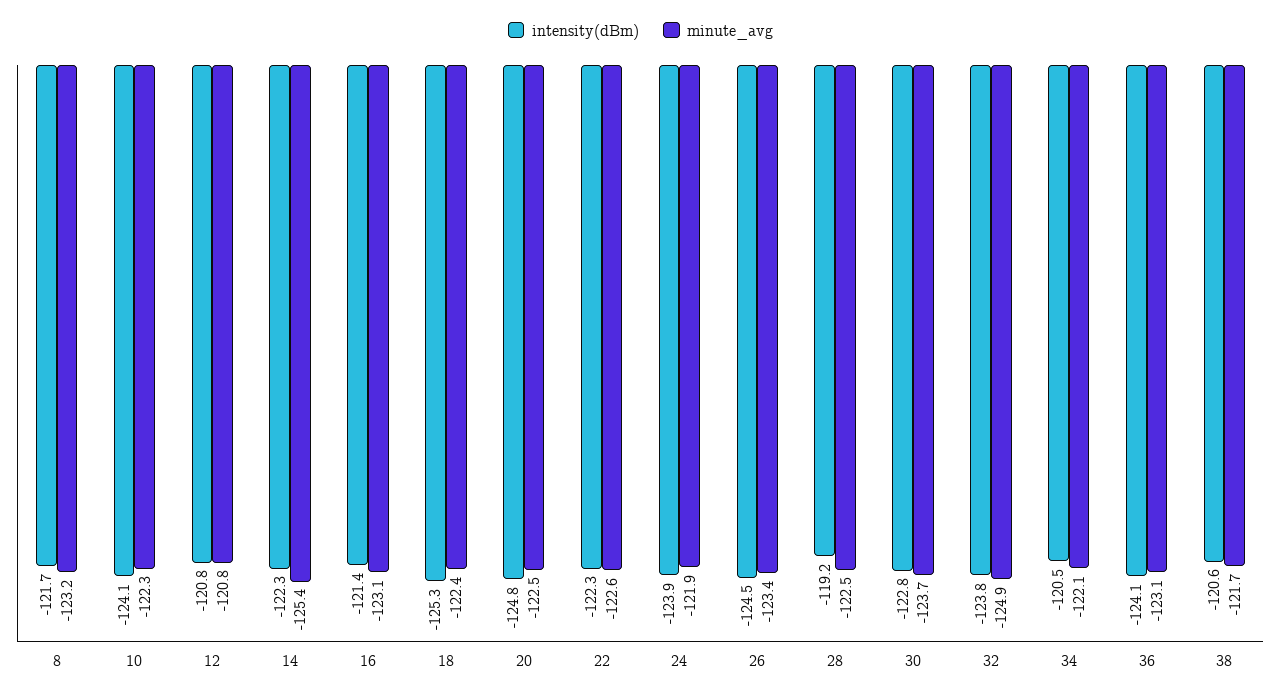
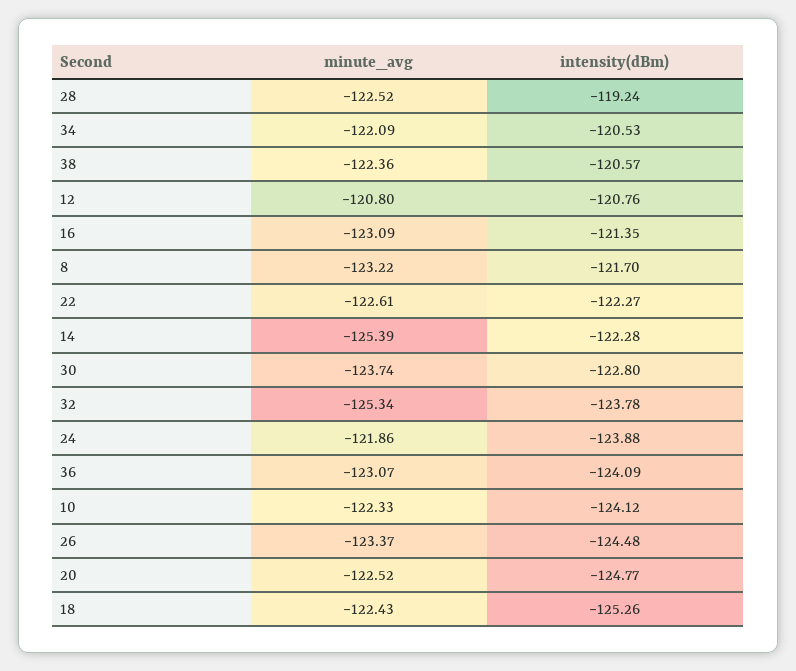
minute_avg, 32: -124.9 -> -125.34
minute_avg, 38: -121.7 -> -122.36

